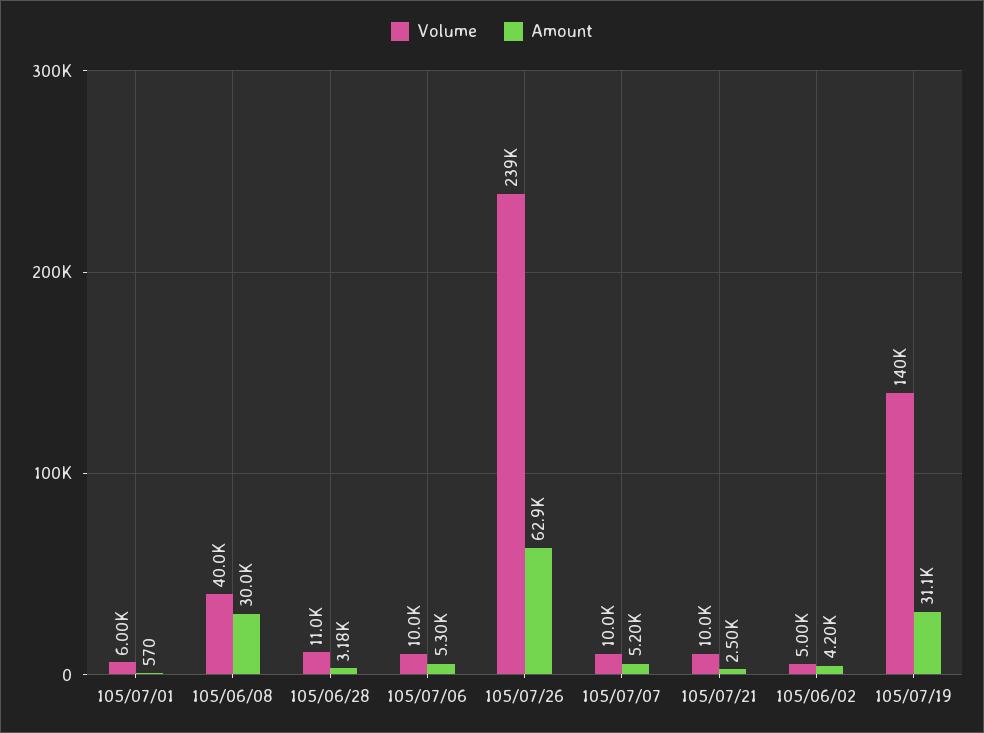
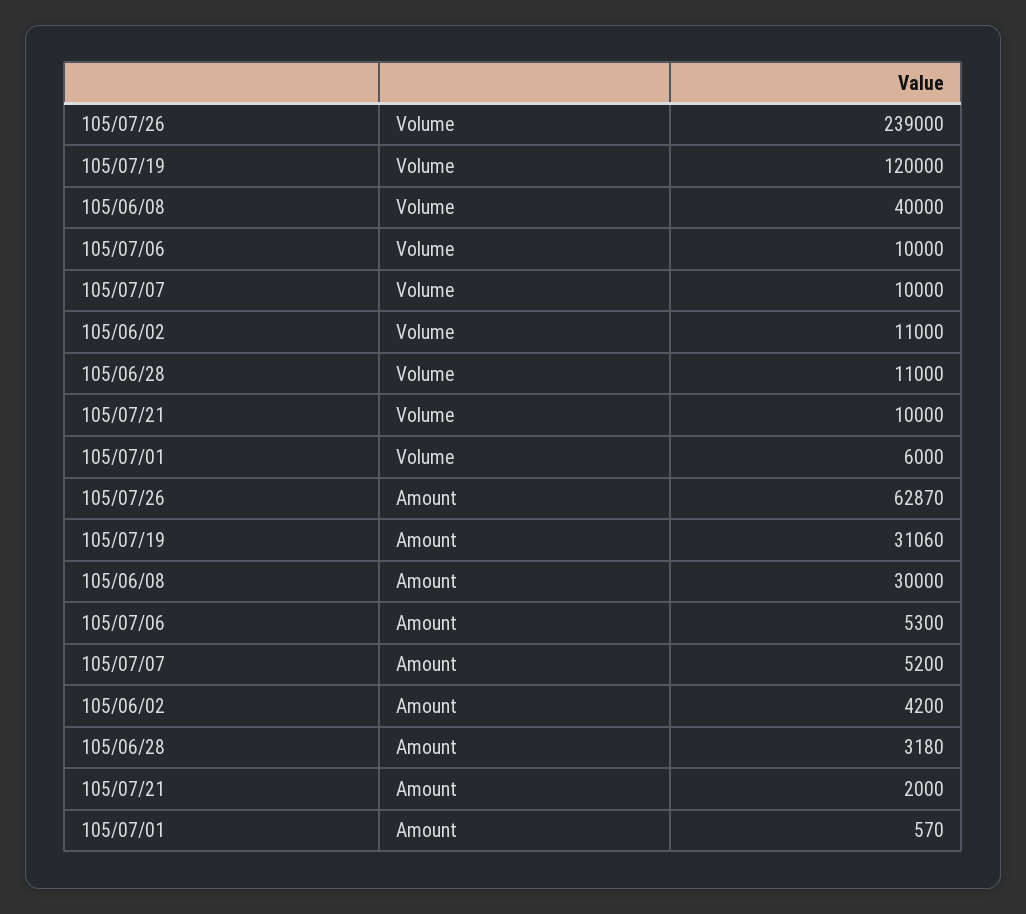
Amount, 105/07/21: 2500 -> 2000
Volume, 105/06/02: 5000 -> 11000
Volume, 105/07/19: 140000 -> 120000

